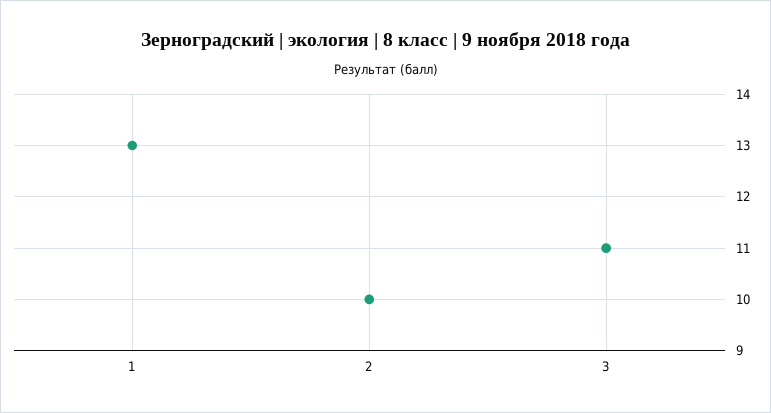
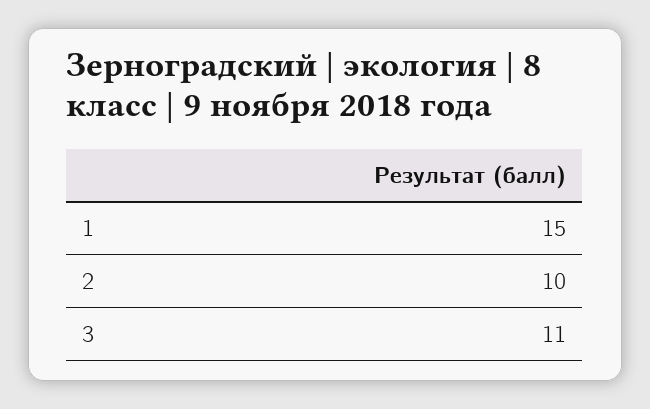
1: 13 -> 15

